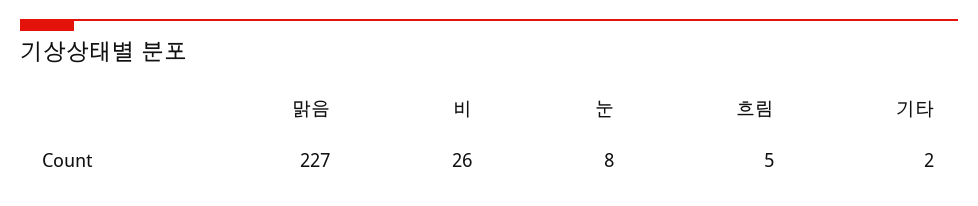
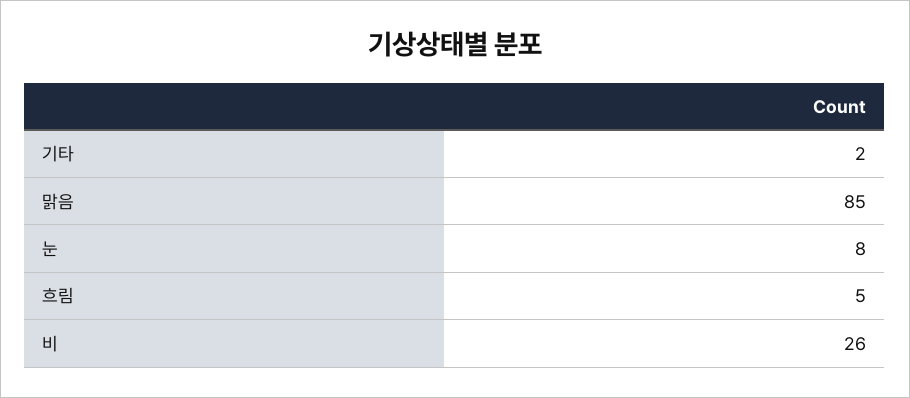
맑음: 227 -> 85

